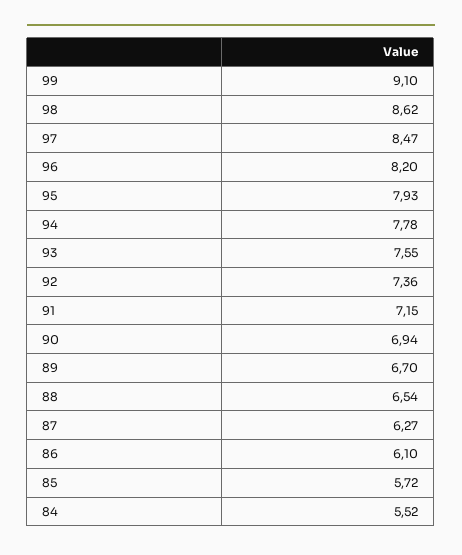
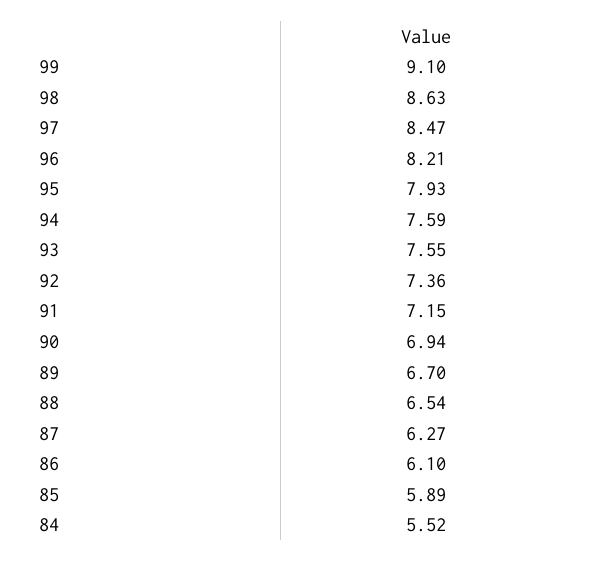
98: 8.62 -> 8.63
96: 8.2 -> 8.21
94: 7.78 -> 7.59
85: 5.72 -> 5.89

